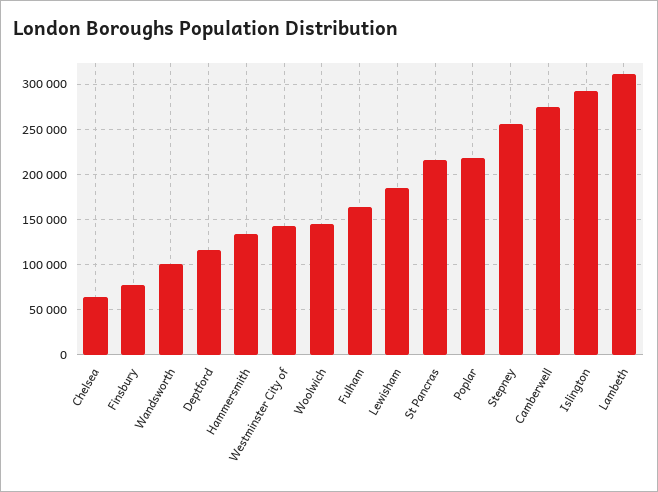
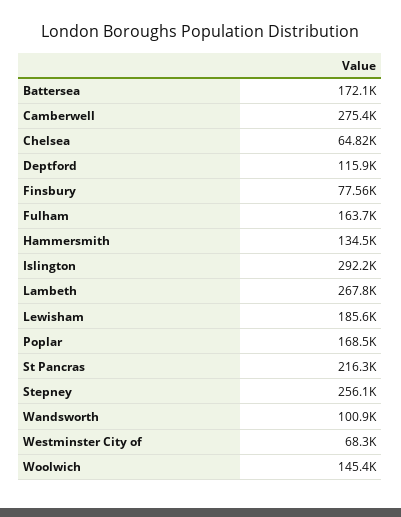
Westminster City of: 140000 -> 68300
Poplar: 220000 -> 168500
Lambeth: 310000 -> 267800
Battersea: none -> 172100

